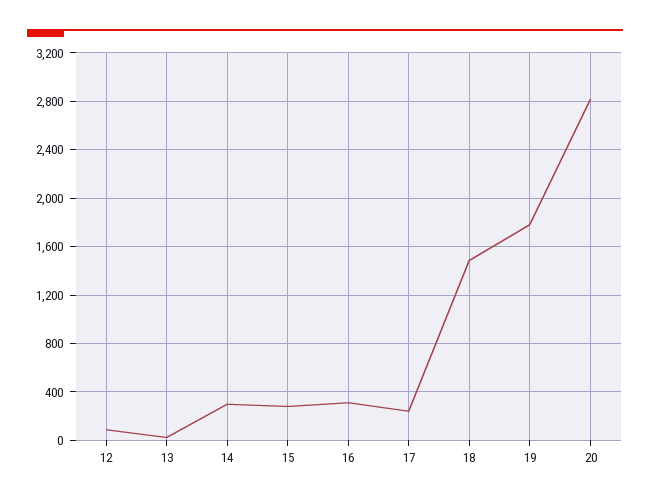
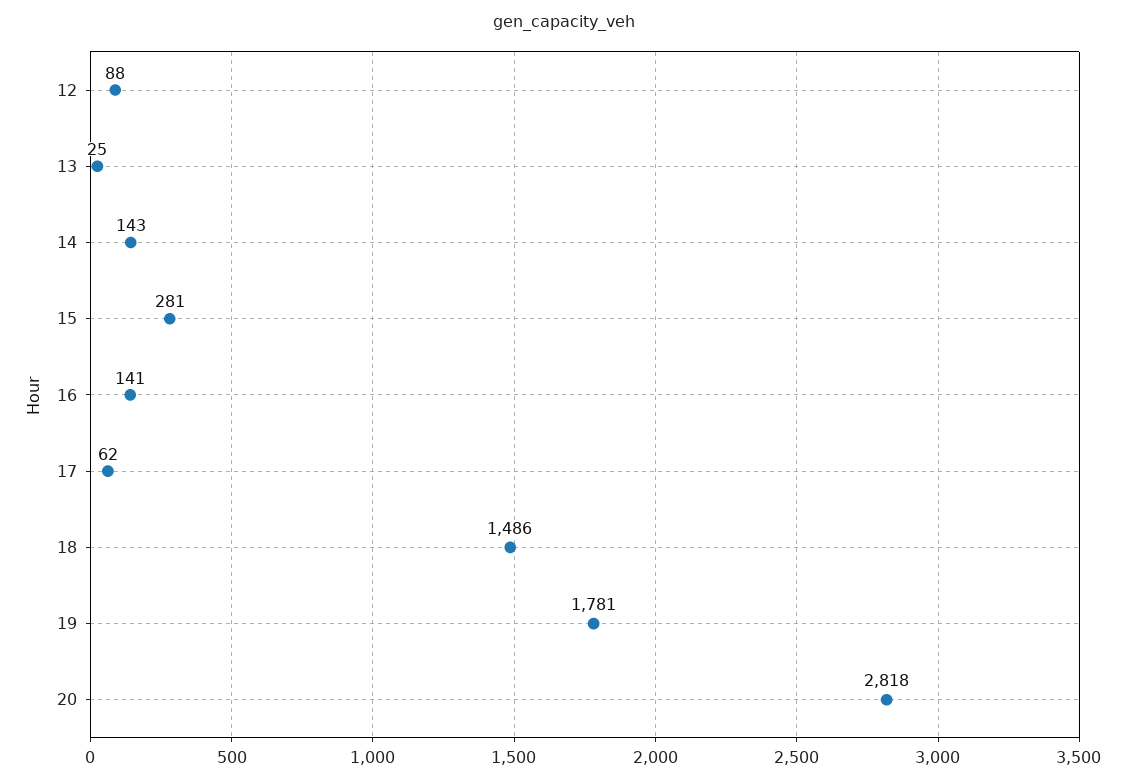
14: 300 -> 143
16: 300 -> 141
17: 250 -> 62

